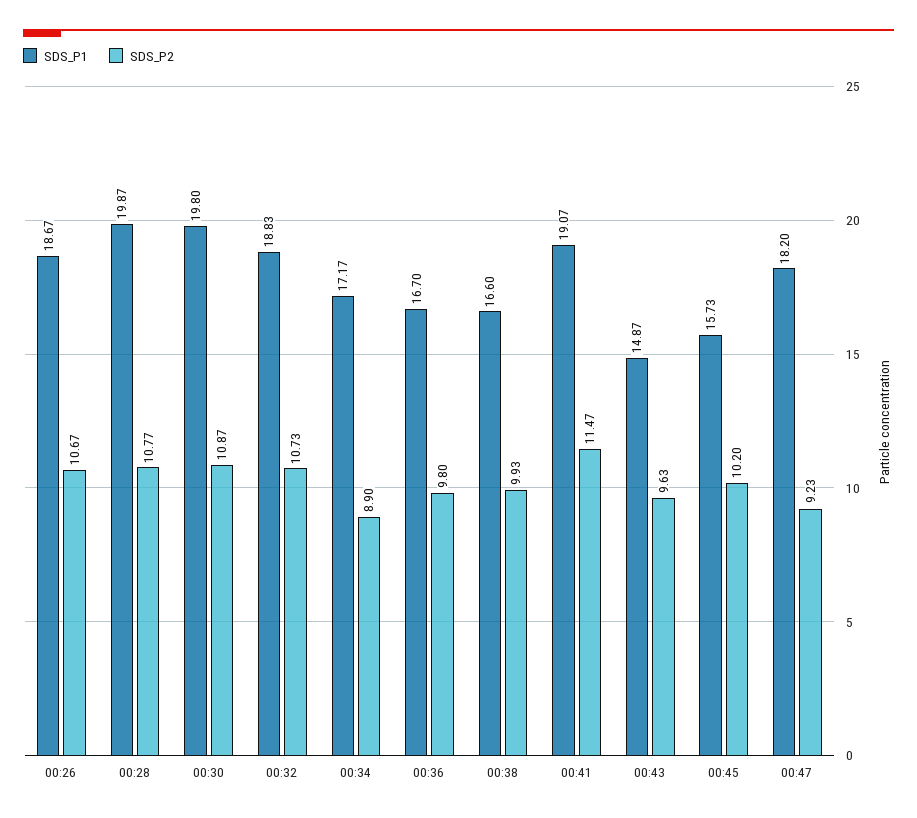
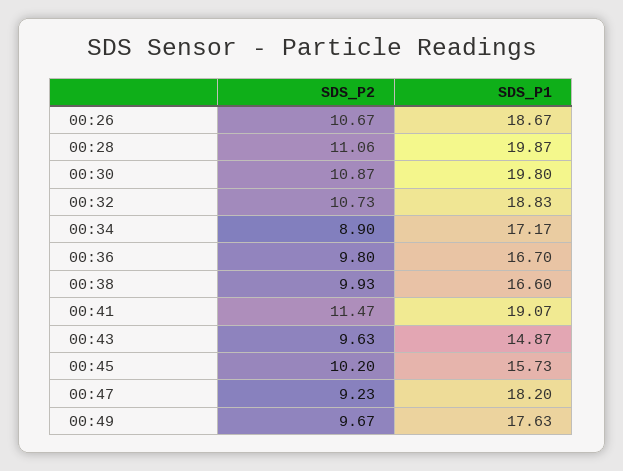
SDS_P2, 00:28: 10.77 -> 11.06
SDS_P2, 00:49: none -> 9.67
SDS_P1, 00:49: none -> 17.63

